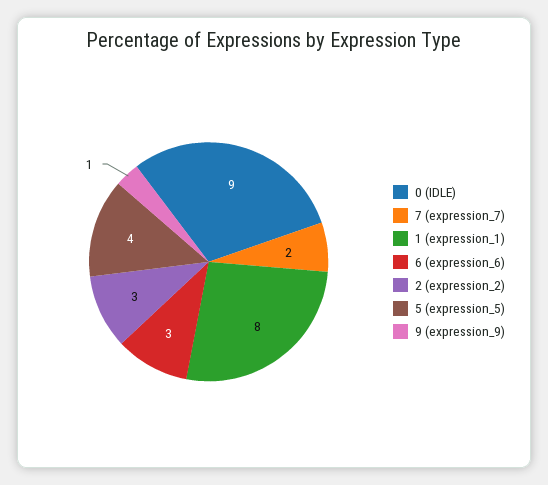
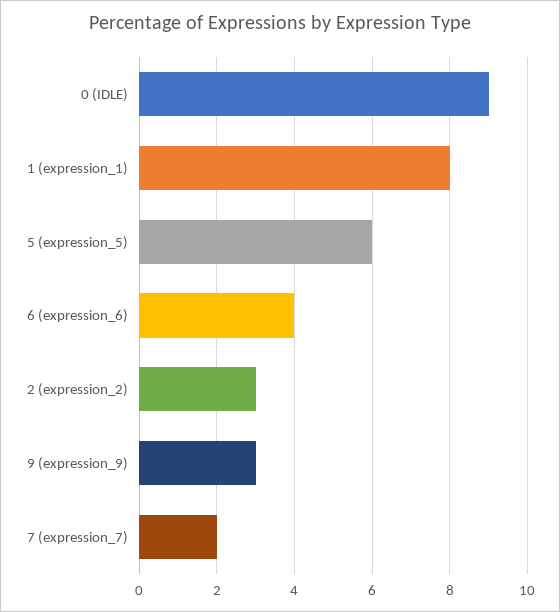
6 (expression_6): 3 -> 4
5 (expression_5): 4 -> 6
9 (expression_9): 1 -> 3

